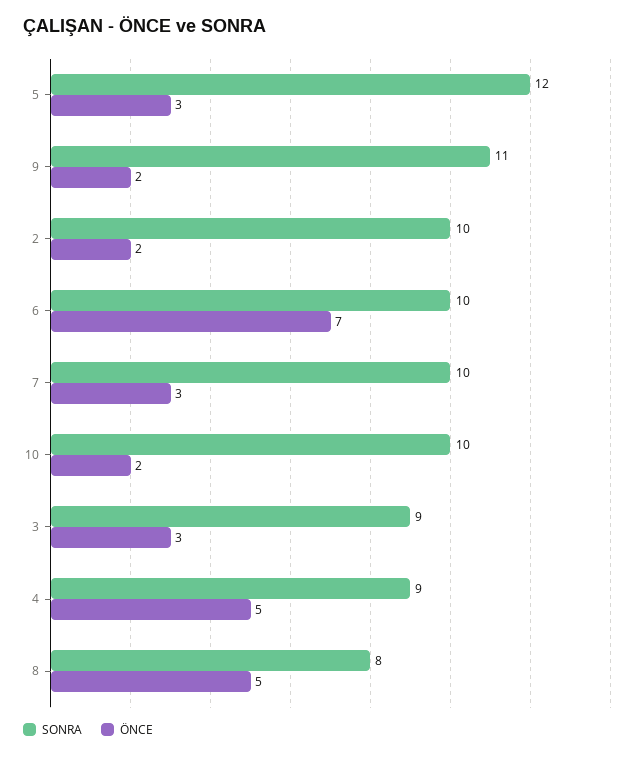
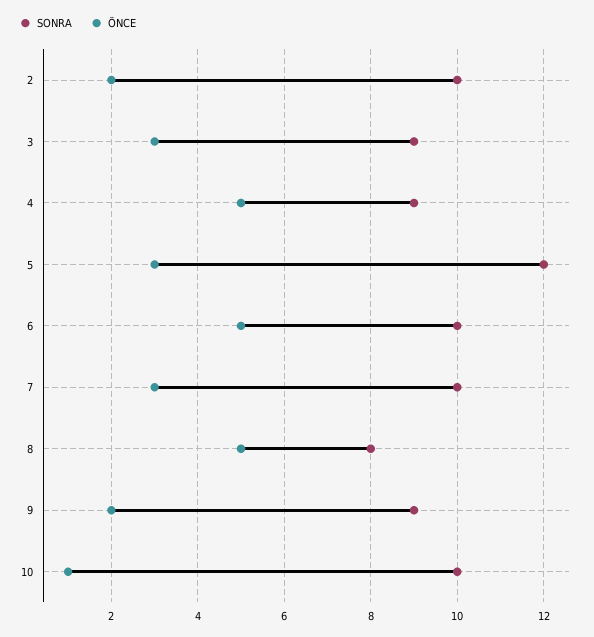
SONRA, 9: 11 -> 9
ÖNCE, 6: 7 -> 5
ÖNCE, 10: 2 -> 1

